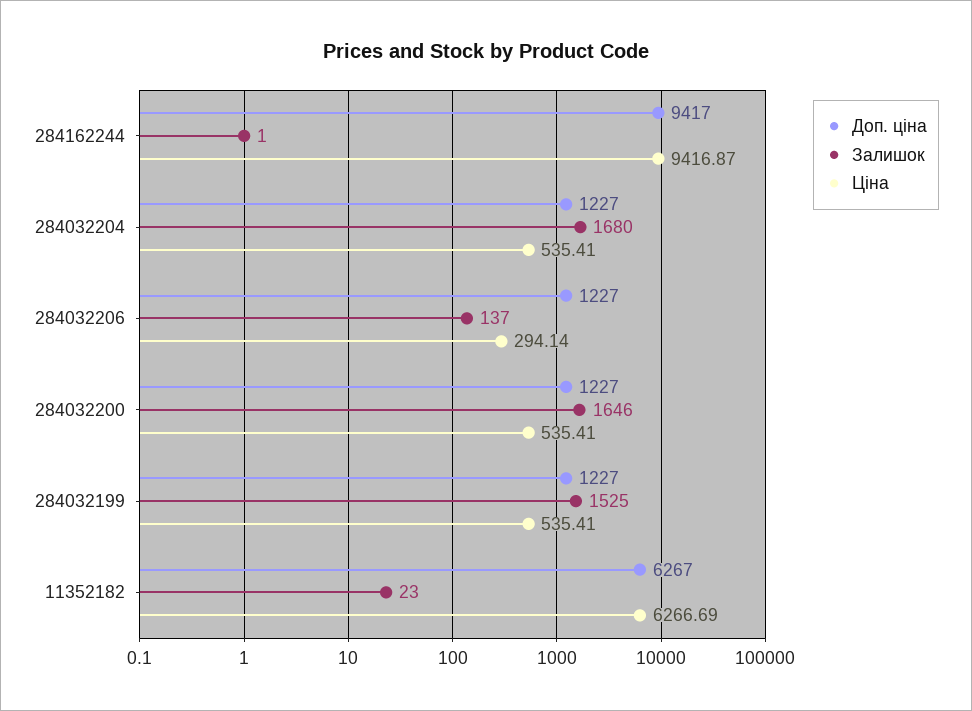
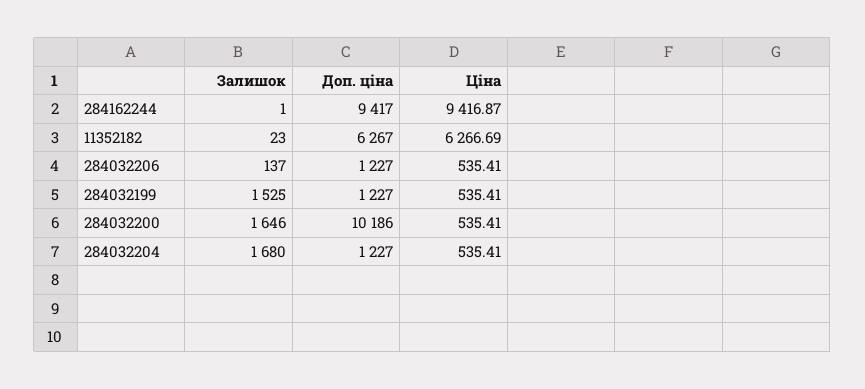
Ціна, 284032206: 294.14 -> 535.41
Доп. ціна, 284032200: 1227 -> 10186

